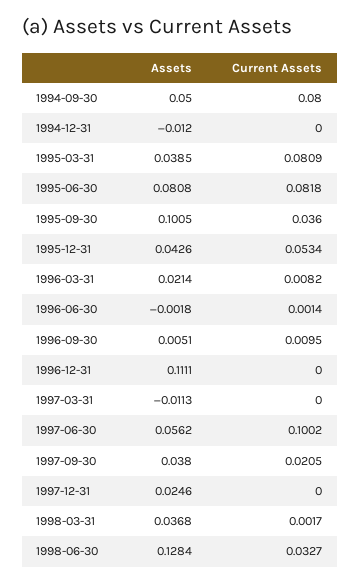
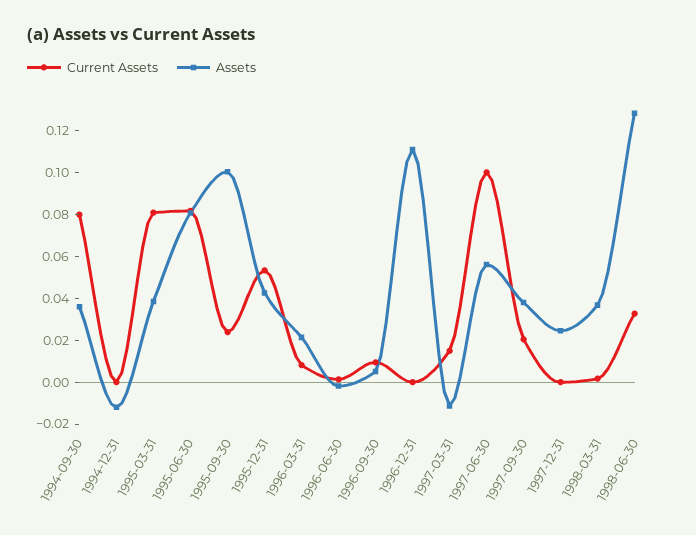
Assets, 1994-09-30: 0.05 -> 0.035
Current Assets, 1995-09-30: 0.036 -> 0.025
Current Assets, 1997-03-31: 0 -> 0.015

